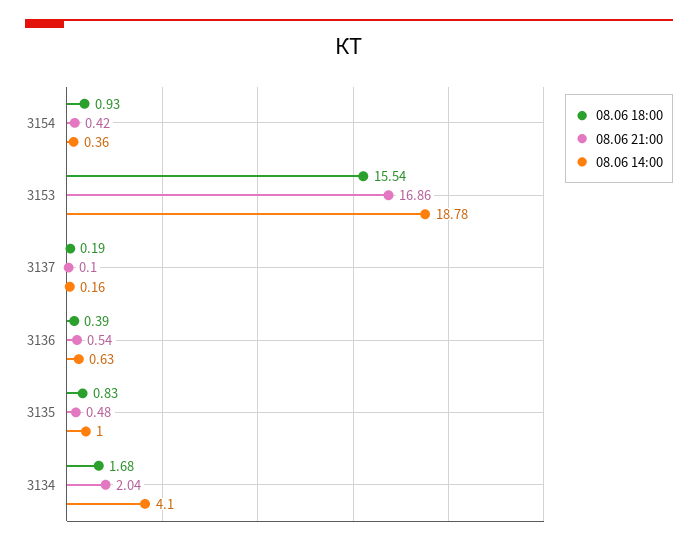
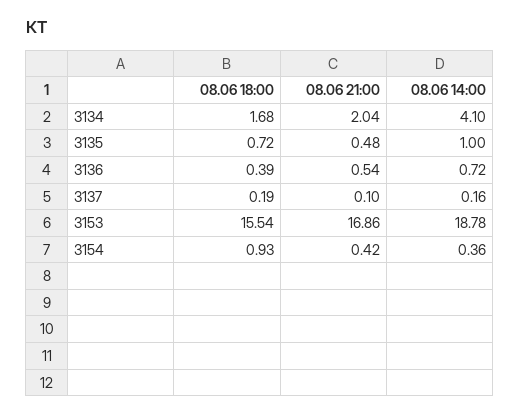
08.06 14:00, 3136: 0.63 -> 0.72
08.06 18:00, 3135: 0.83 -> 0.72

